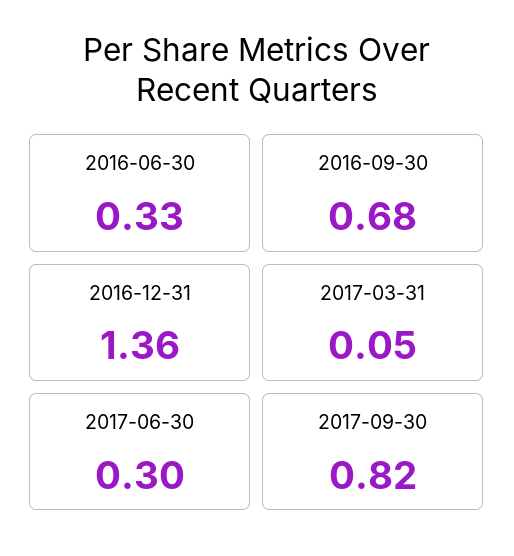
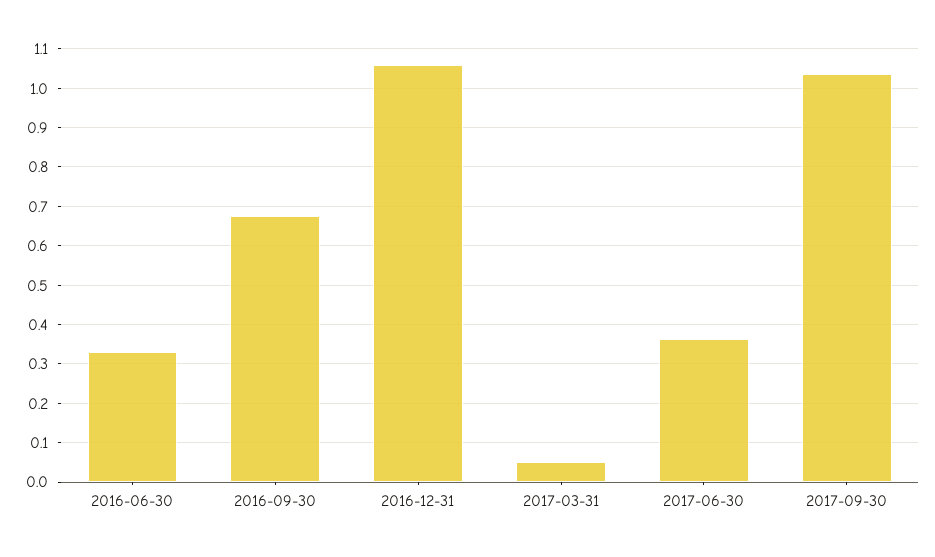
2016-12-31: 1.36 -> 1.06
2017-06-30: 0.3 -> 0.36
2017-09-30: 0.82 -> 1.04

